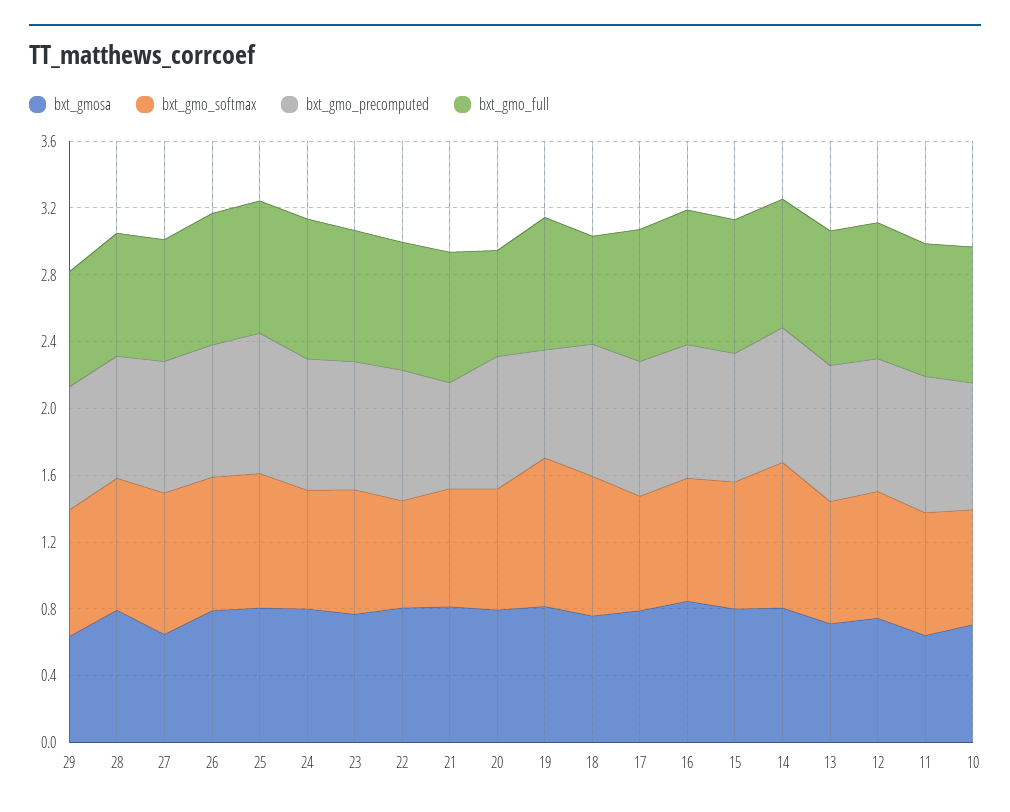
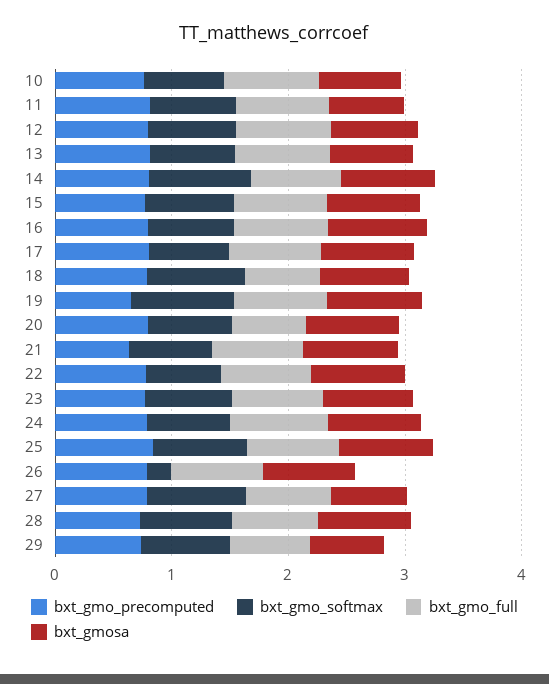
bxt_gmo_softmax, 26: 0.8 -> 0.2

